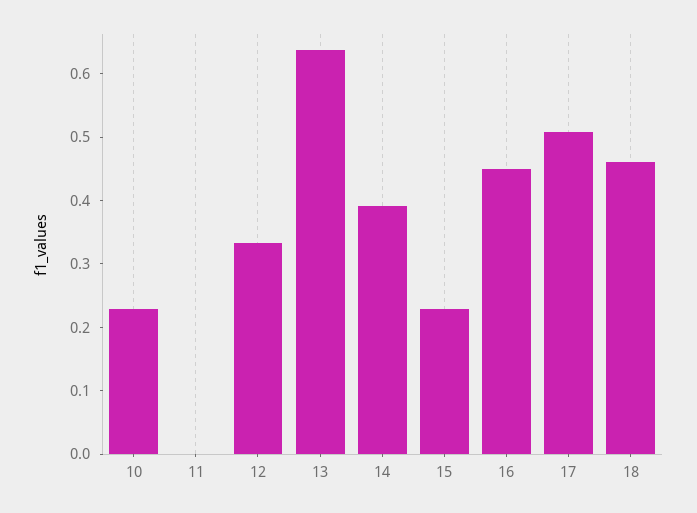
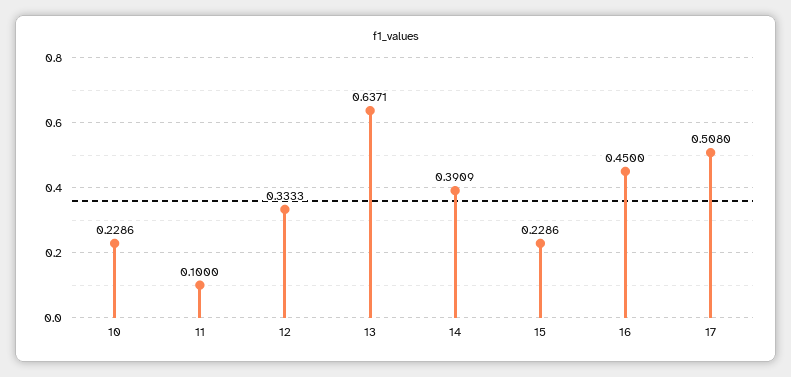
11: 0 -> 0.1
18: 0.46 -> none

